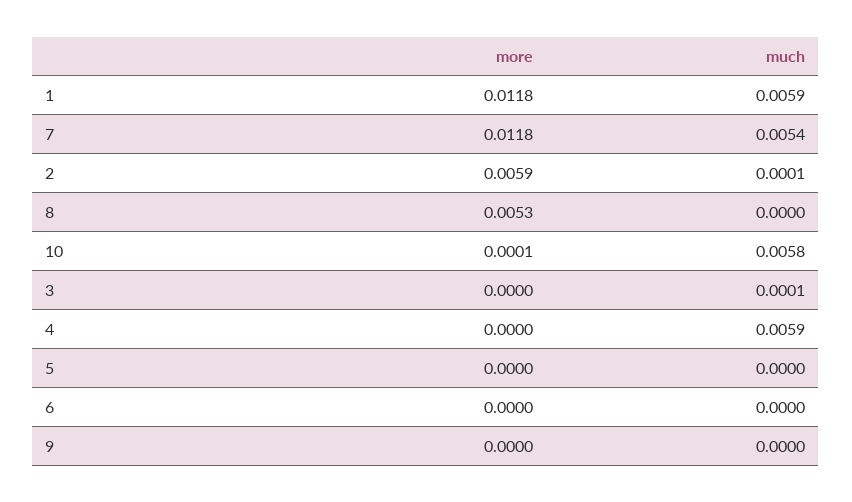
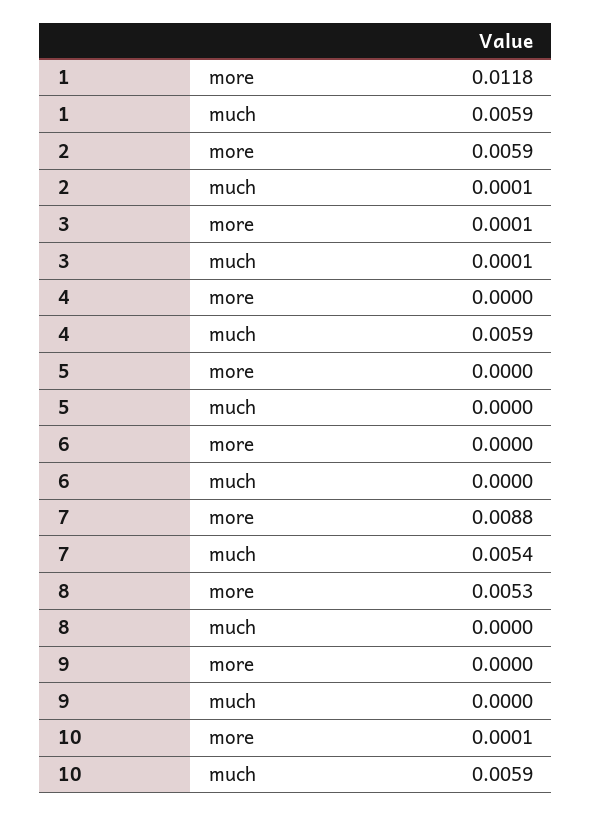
more, 7: 0.0118 -> 0.0088
much, 10: 0.0058 -> 0.0059
more, 3: 0 -> 0.0001

